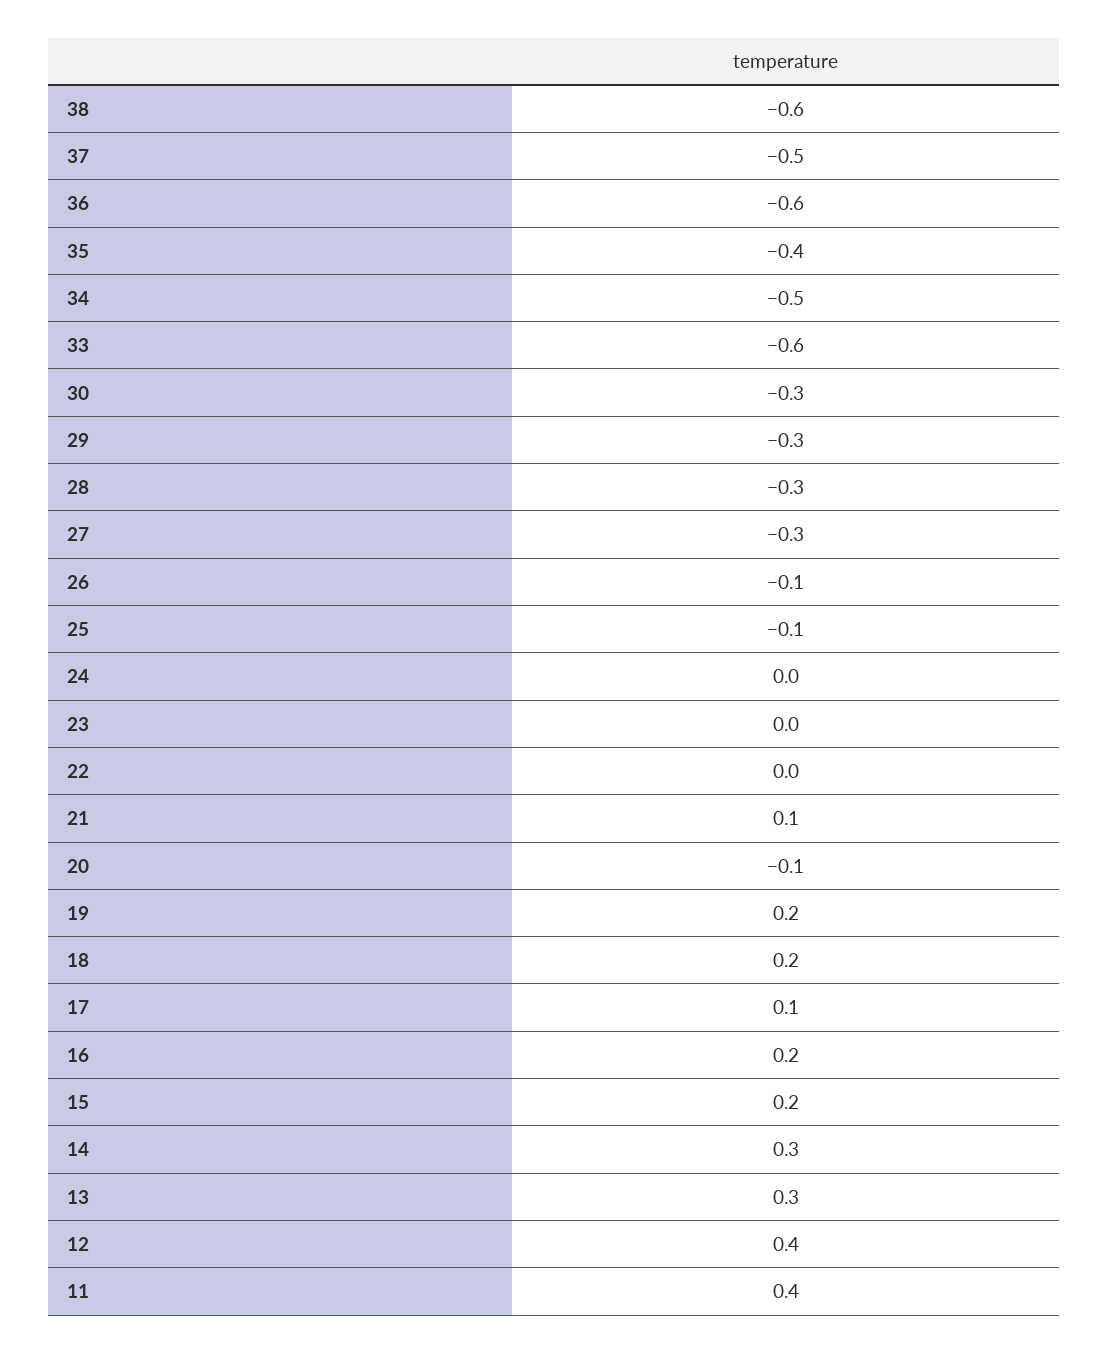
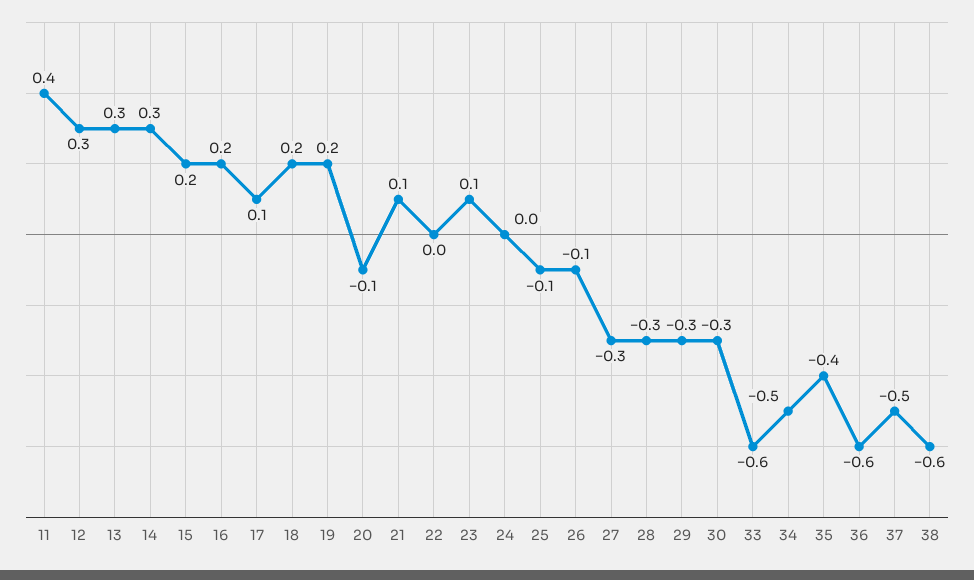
23: 0 -> 0.1
12: 0.4 -> 0.3

